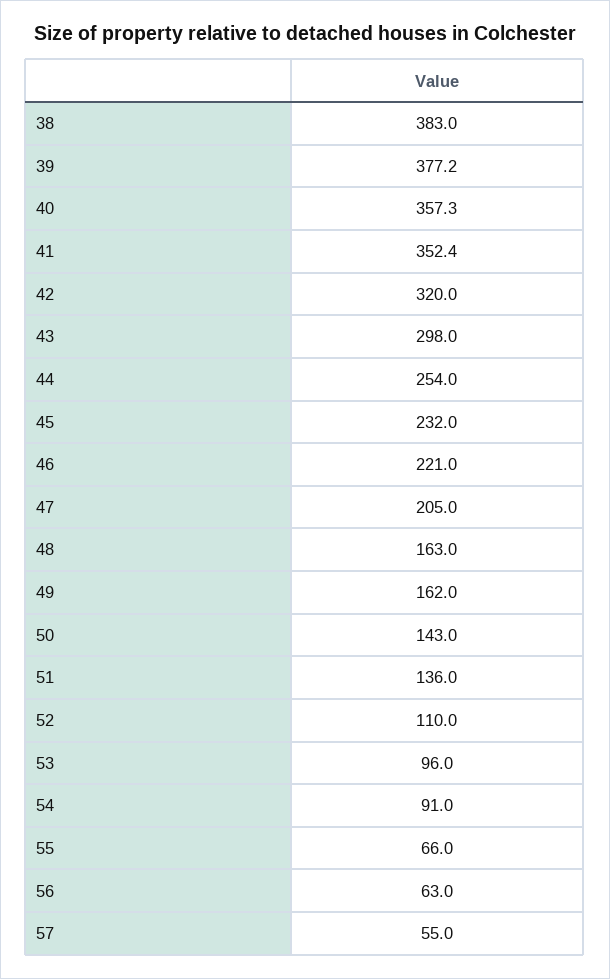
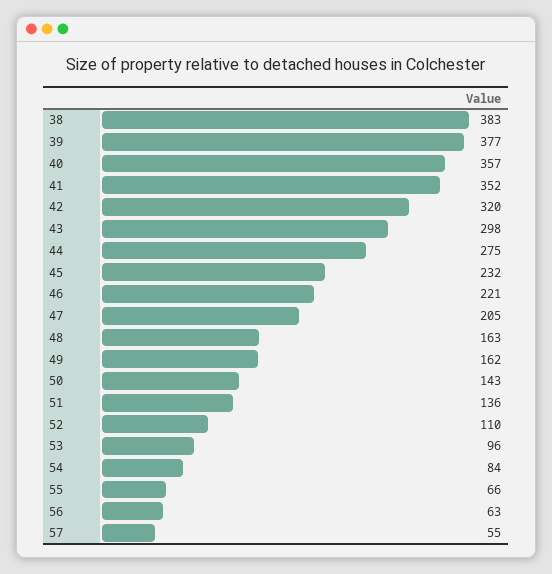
44: 254 -> 275
54: 91 -> 84

